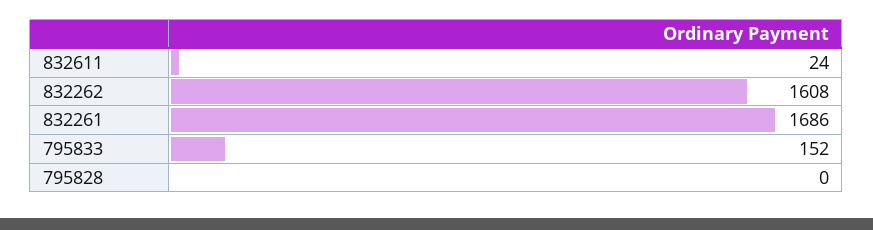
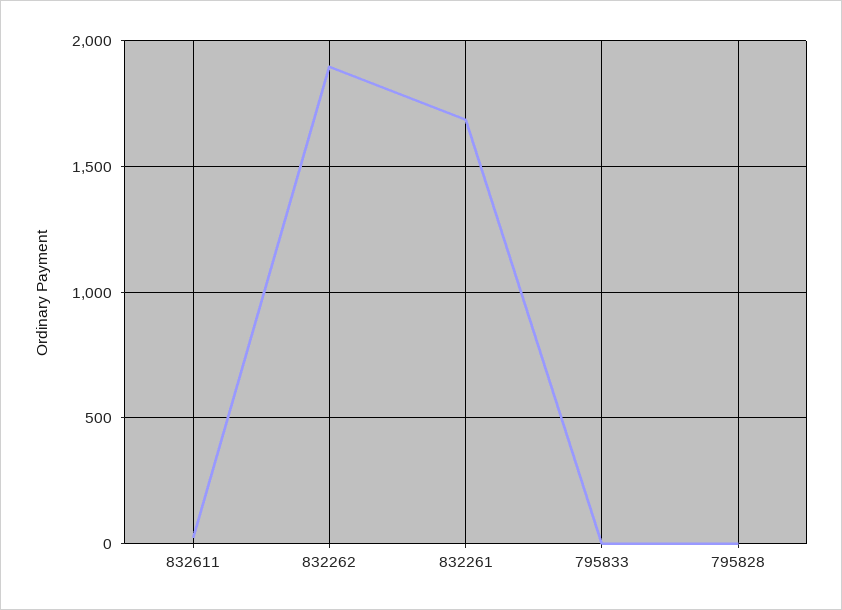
832262: 1608 -> 1900
795833: 152 -> 0

